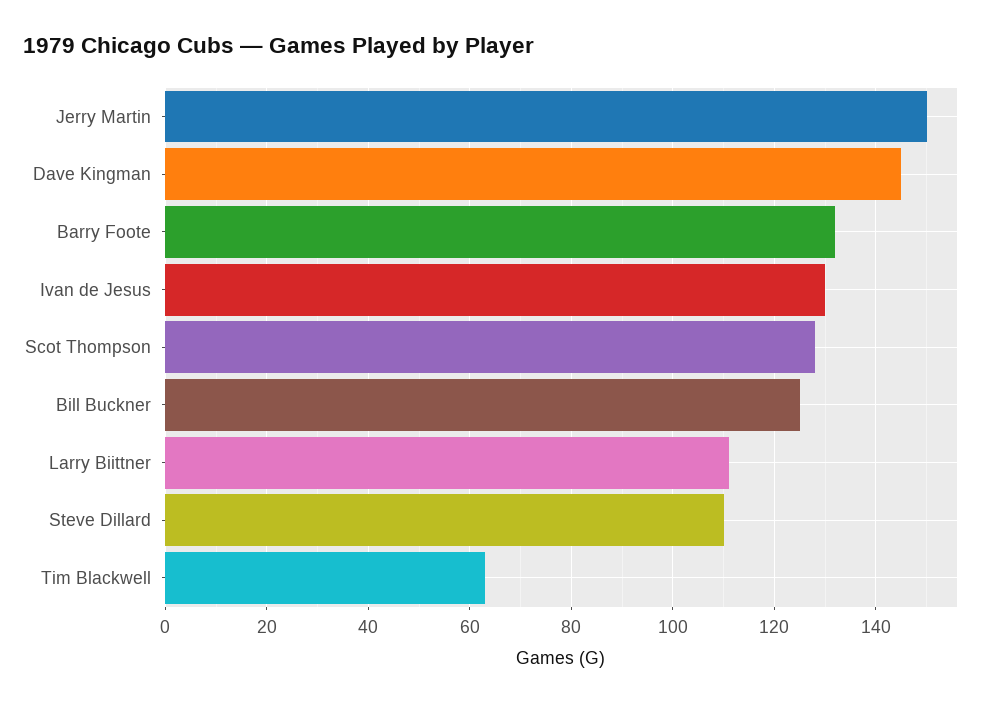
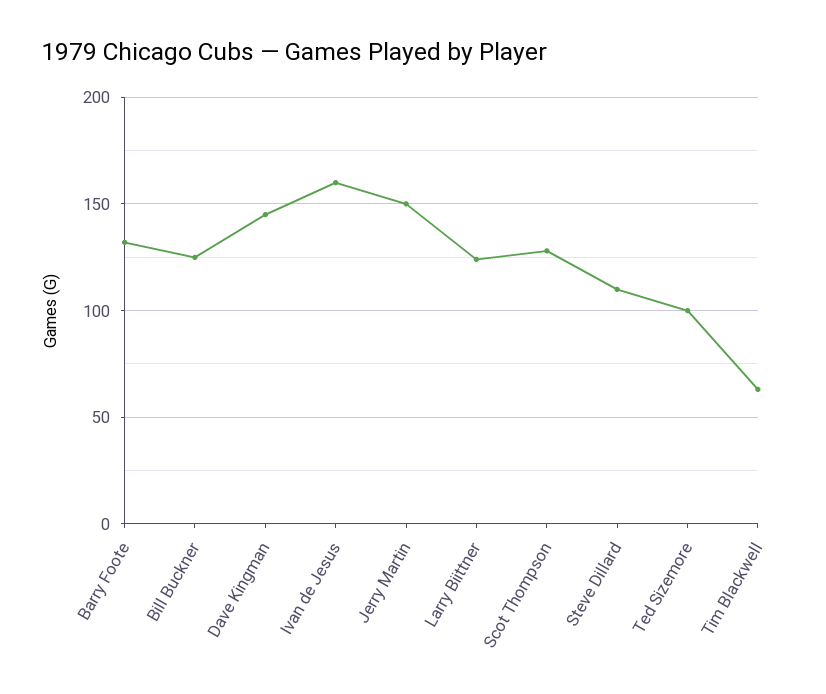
Ivan de Jesus: 130 -> 160
Larry Biittner: 110 -> 125
Ted Sizemore: none -> 100

